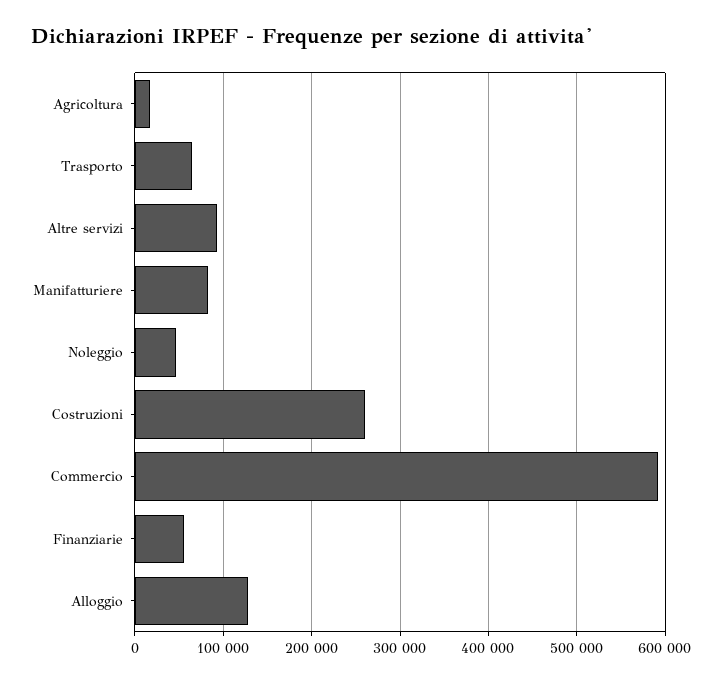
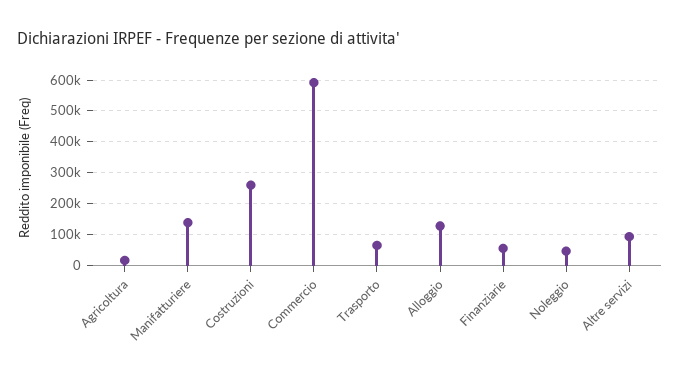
Manifatturiere: 80000 -> 140000

